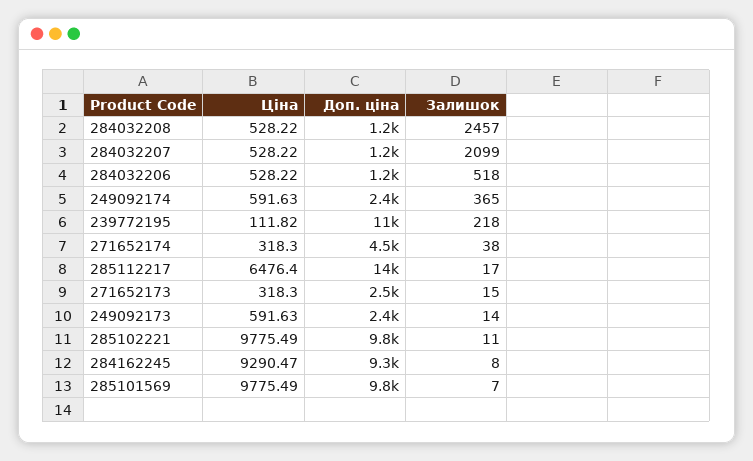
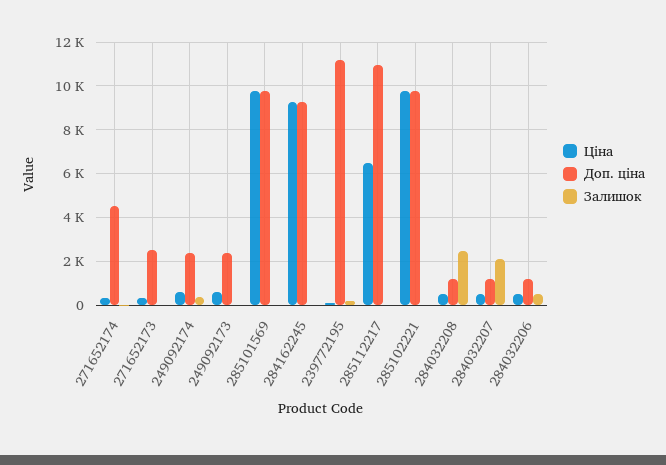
Доп. ціна, 285112217: 14000 -> 11000

